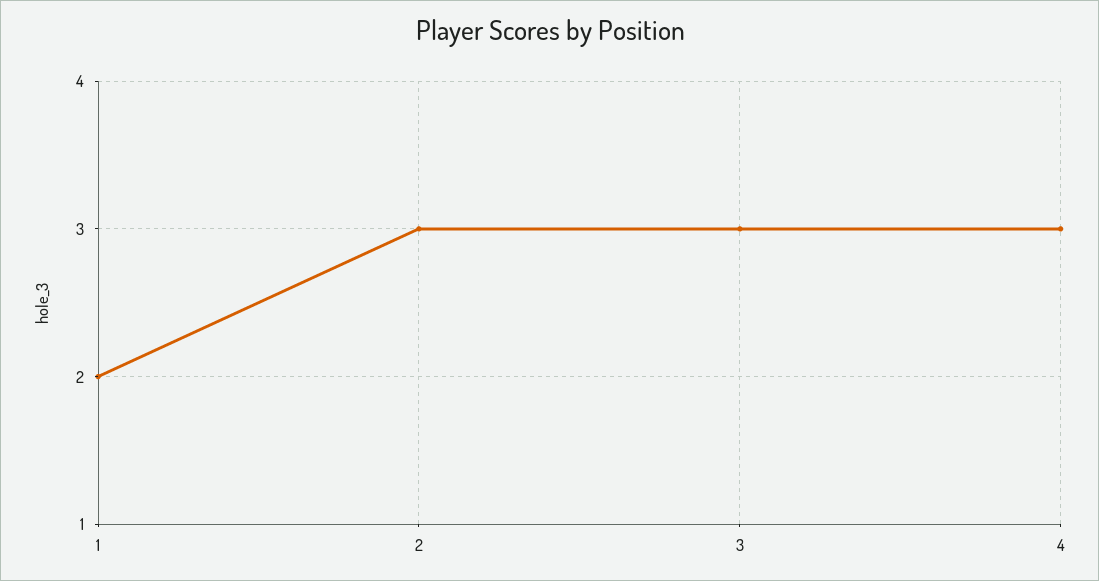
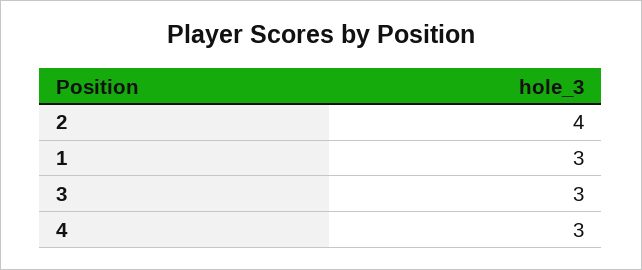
1: 2 -> 3
2: 3 -> 4

